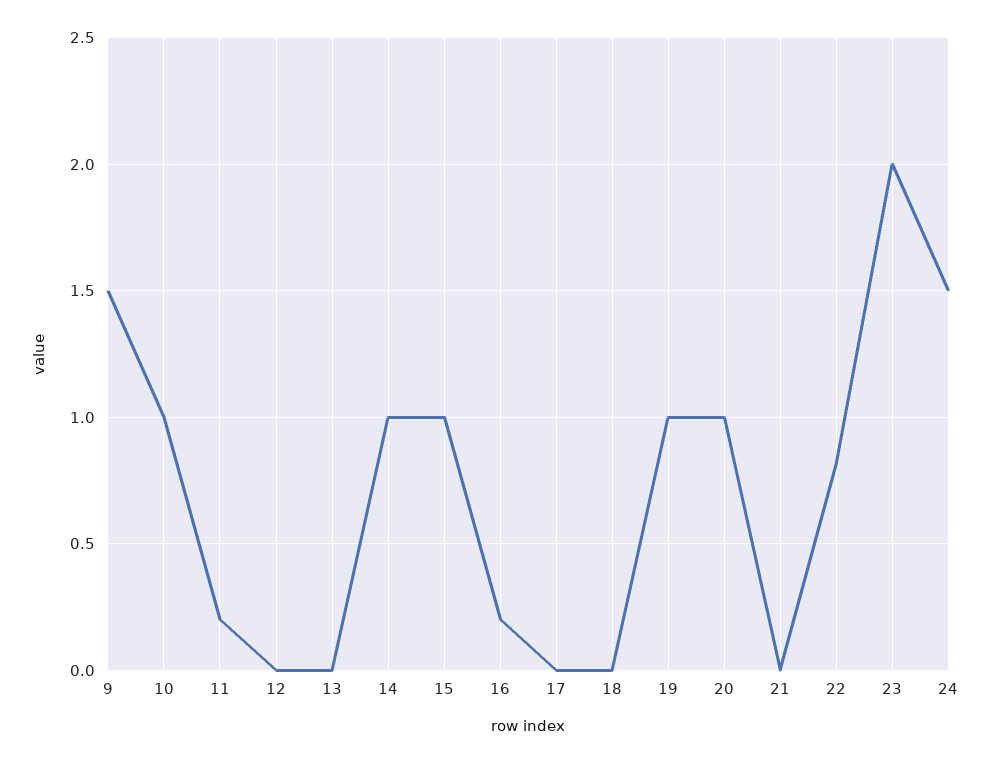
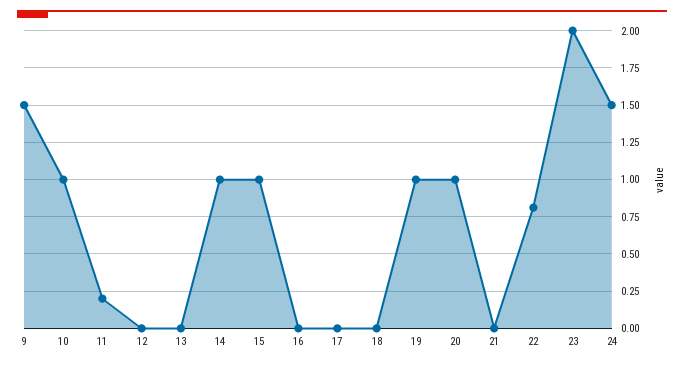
16: 0.2 -> 0

